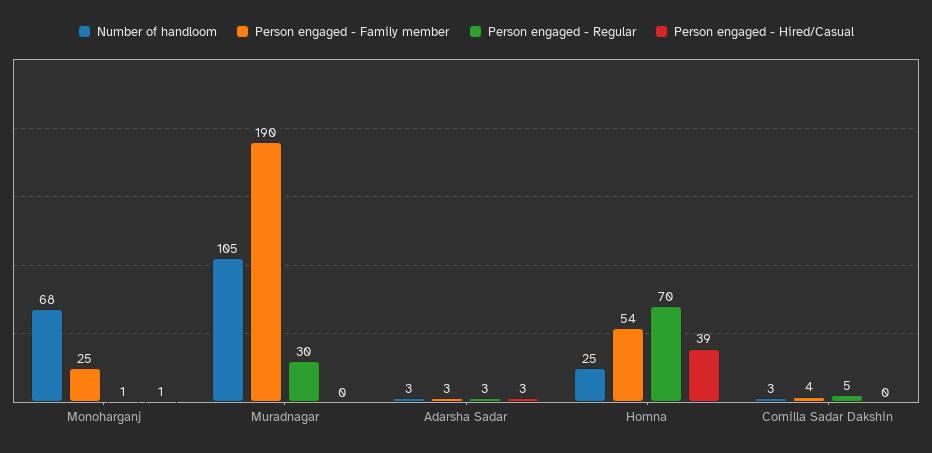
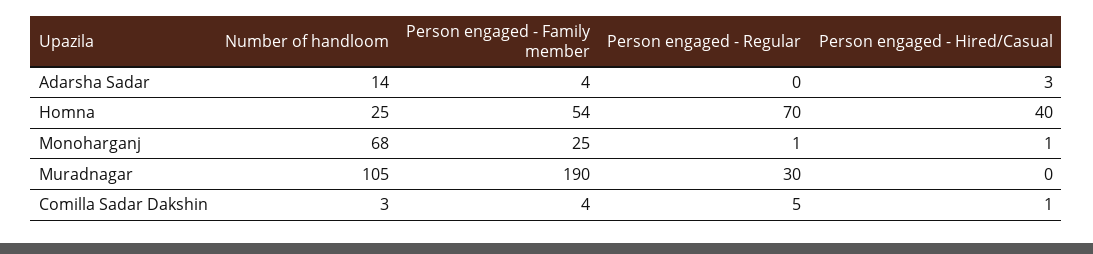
Number of handloom, Adarsha Sadar: 3 -> 14
Person engaged - Family member, Adarsha Sadar: 3 -> 4
Person engaged - Regular, Adarsha Sadar: 3 -> 0
Person engaged - Hired/Casual, Homna: 39 -> 40
Person engaged - Hired/Casual, Comilla Sadar Dakshin: 0 -> 1

